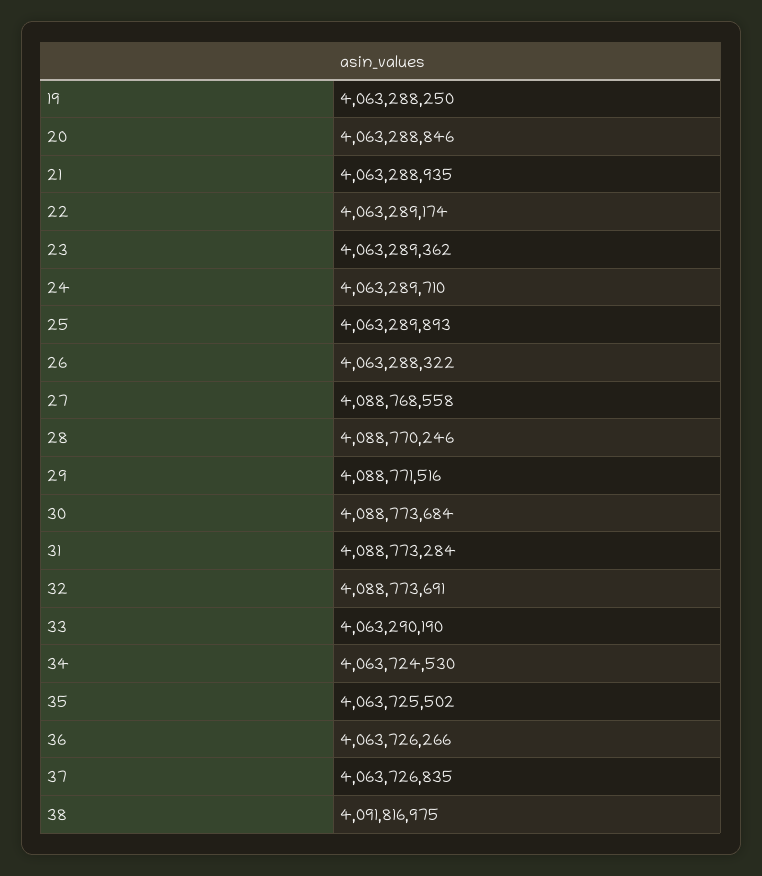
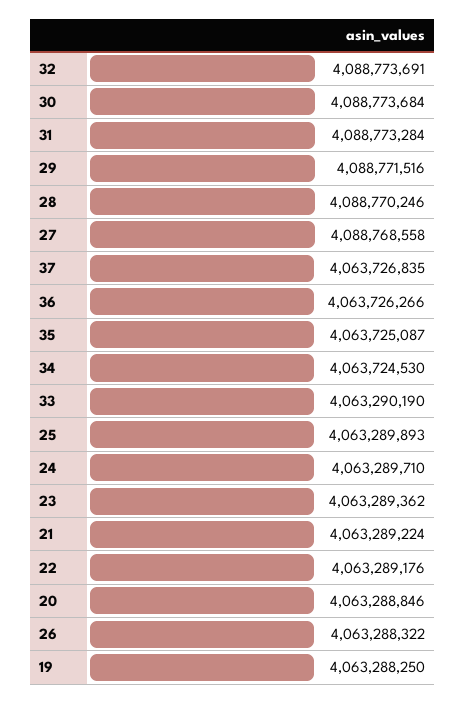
21: 4063288935 -> 4063289224
22: 4063289174 -> 4063289176
35: 4063725502 -> 4063725087
38: 4091816975 -> none

